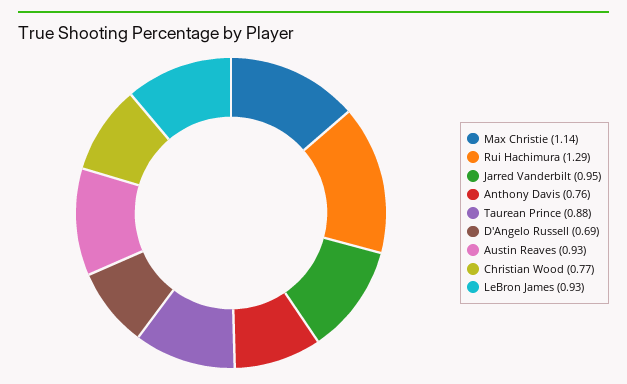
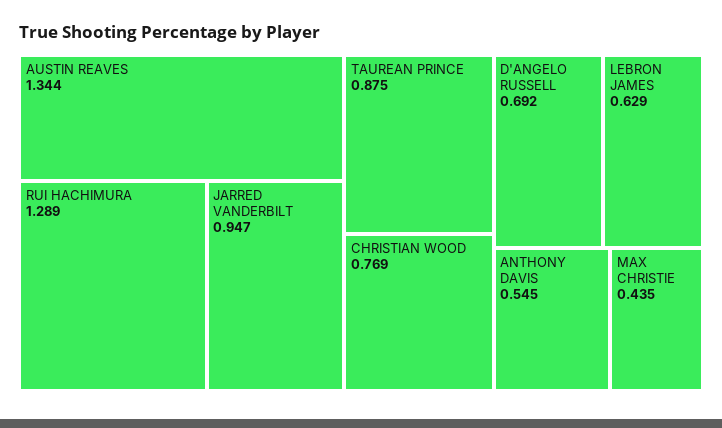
Max Christie: 1.14 -> 0.435
Anthony Davis: 0.76 -> 0.545
Austin Reaves: 0.93 -> 1.344
LeBron James: 0.93 -> 0.629

